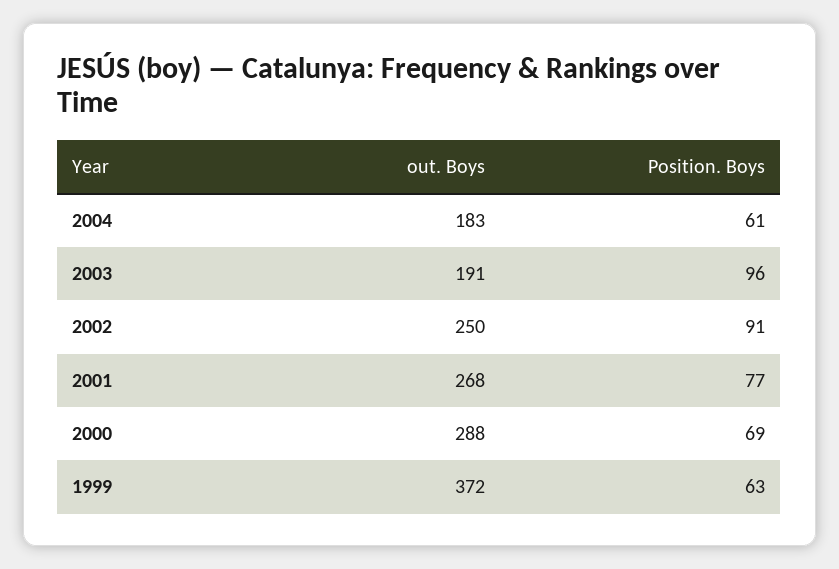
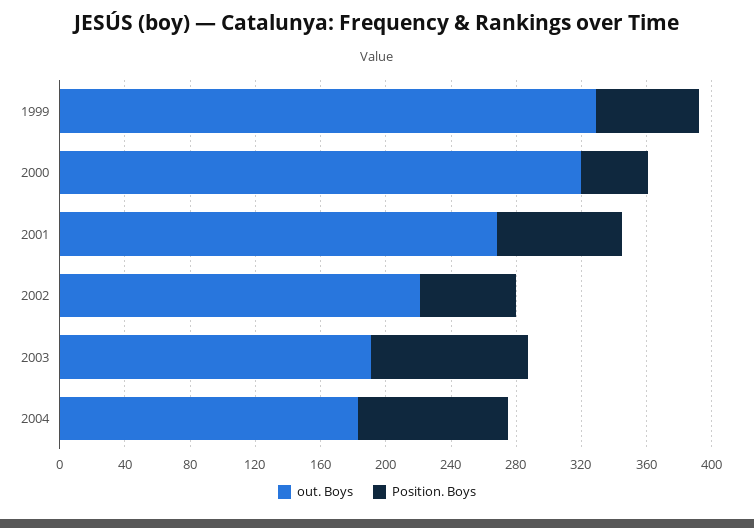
Position. Boys, 2004: 61 -> 90
out. Boys, 2002: 250 -> 220
Position. Boys, 2002: 91 -> 60
out. Boys, 2000: 288 -> 320
Position. Boys, 2000: 69 -> 40
out. Boys, 1999: 372 -> 330

